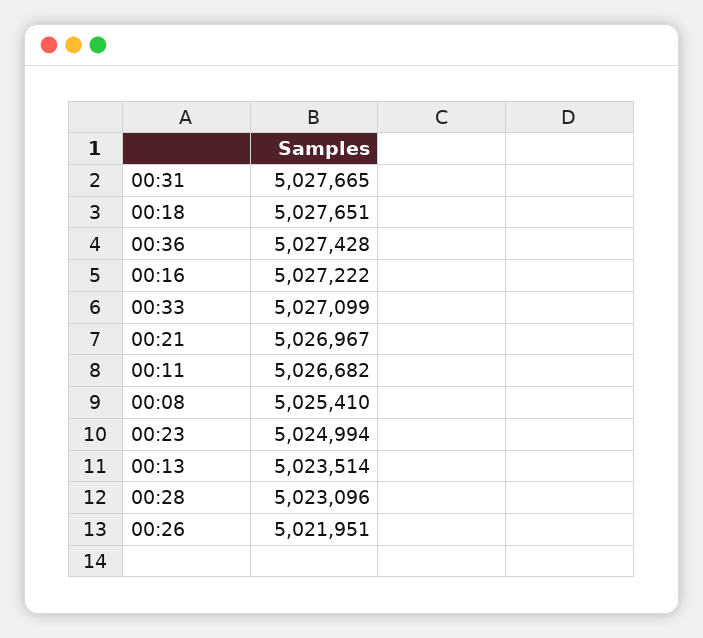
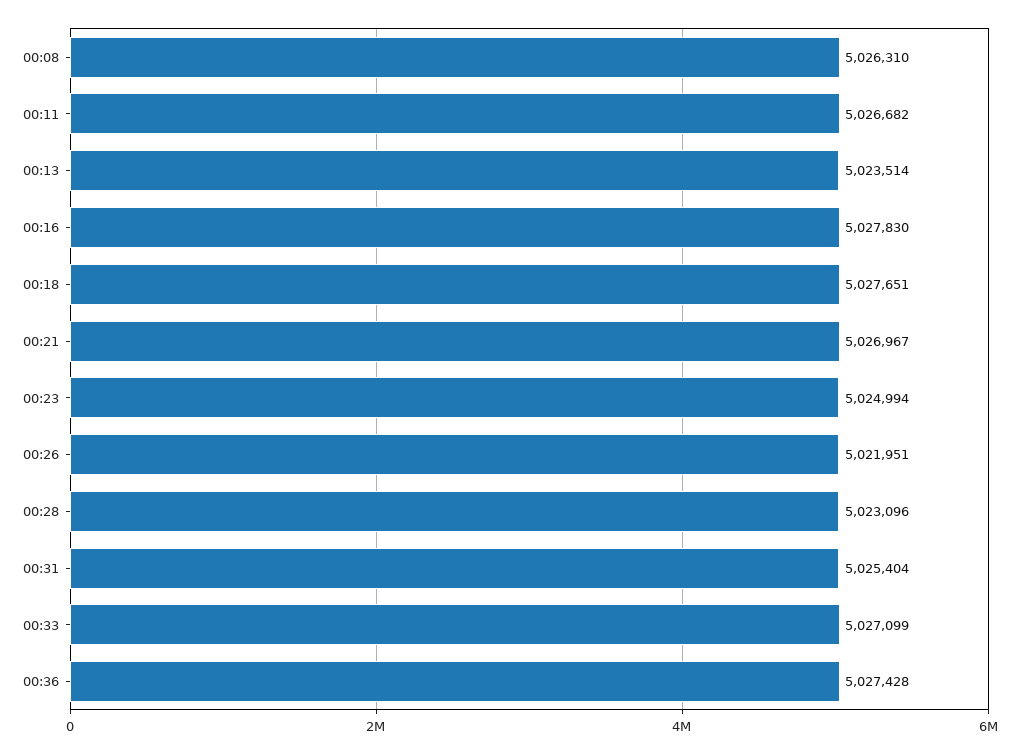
00:31: 5027665 -> 5025404
00:16: 5027222 -> 5027830
00:08: 5025410 -> 5026310

